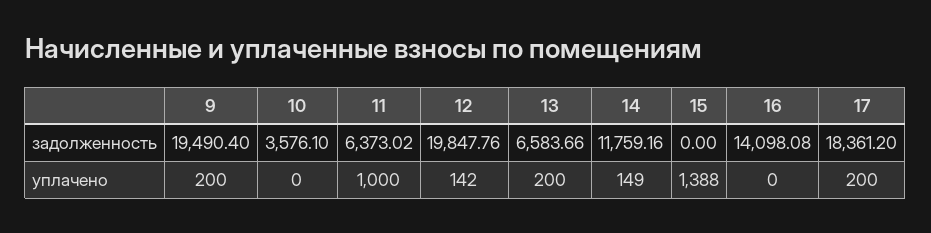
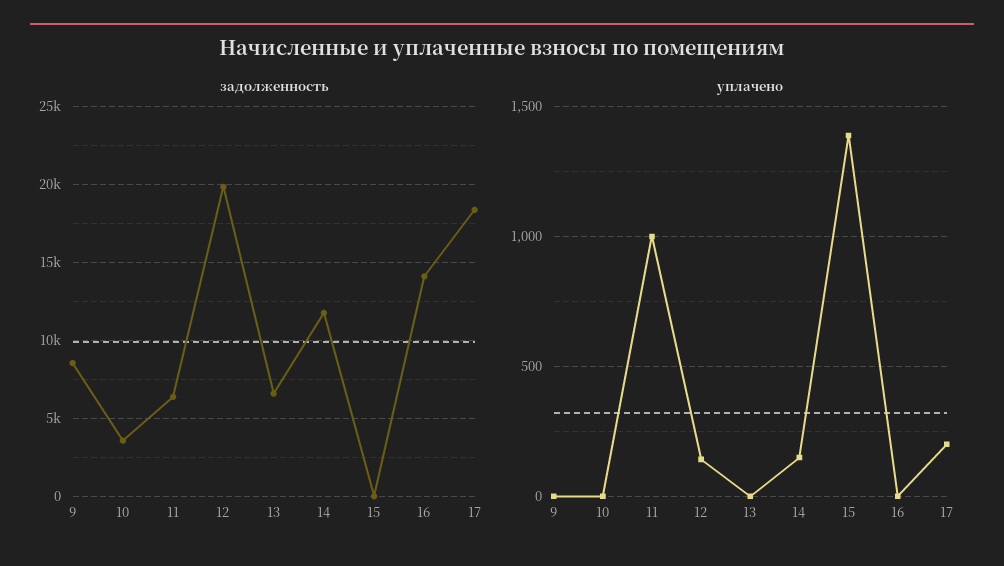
задолженность, 9: 19490.4 -> 8500
уплачено, 9: 200 -> 0
уплачено, 13: 200 -> 0

